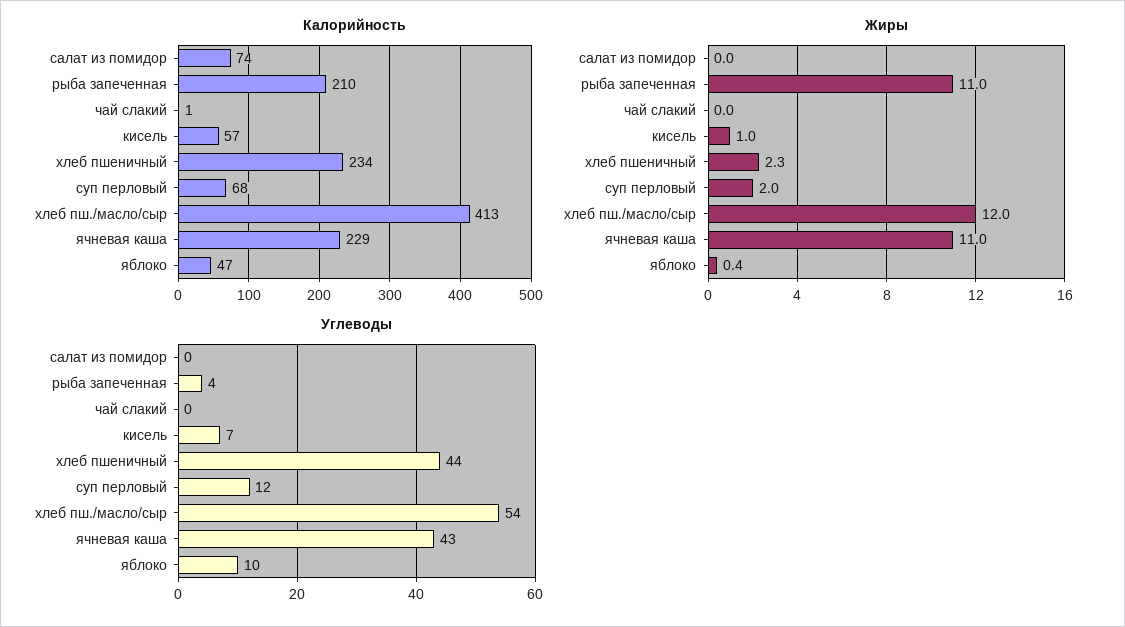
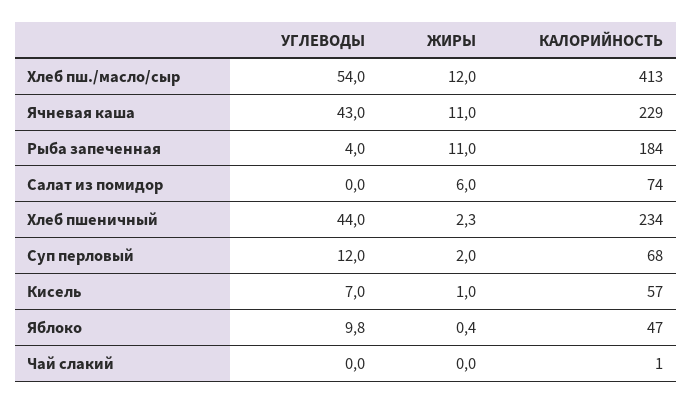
Калорийность, рыба запеченная: 210 -> 184
Жиры, салат из помидор: 0 -> 6

